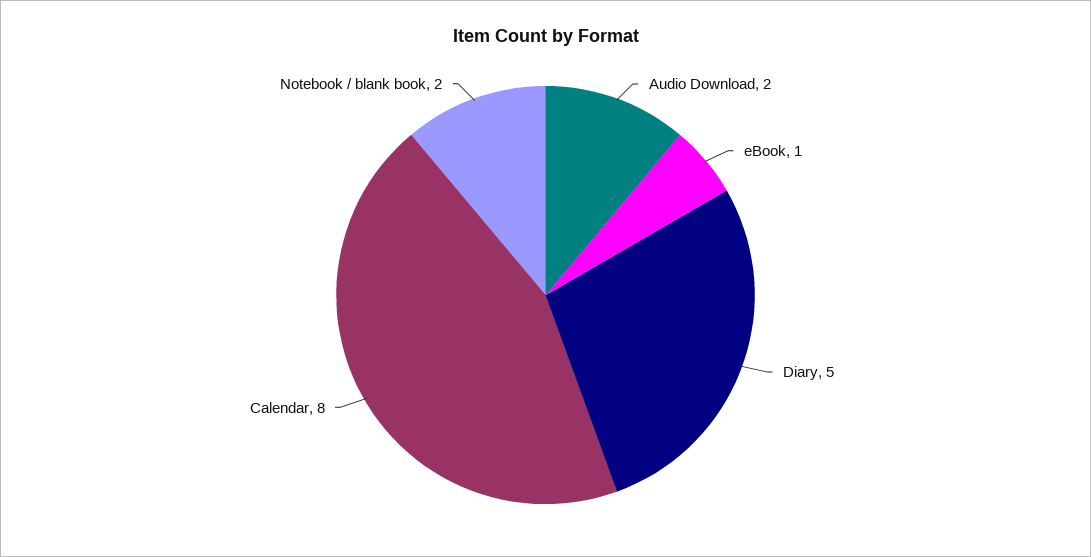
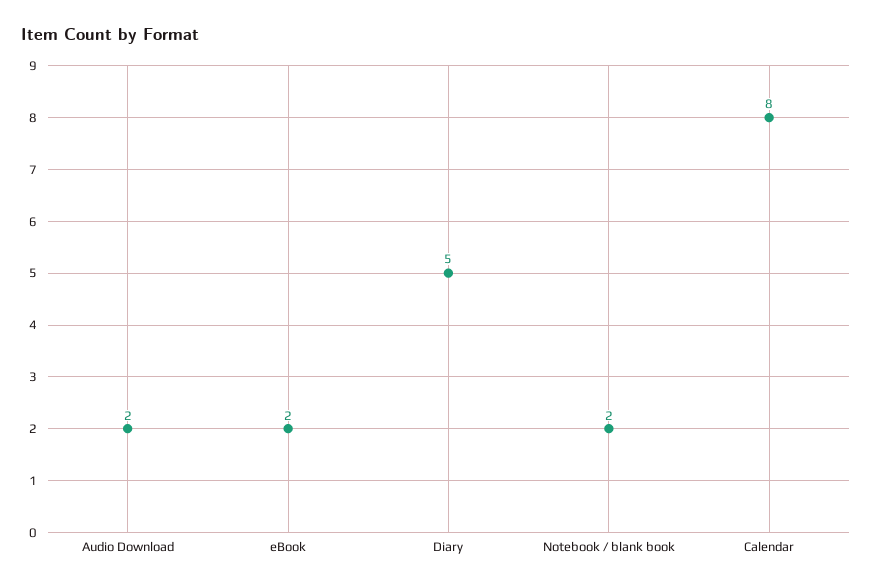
eBook: 1 -> 2

